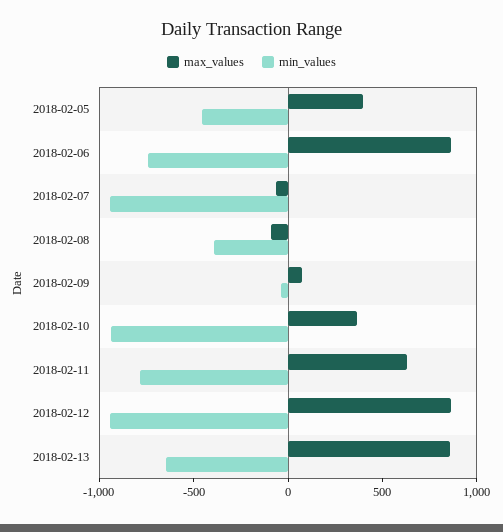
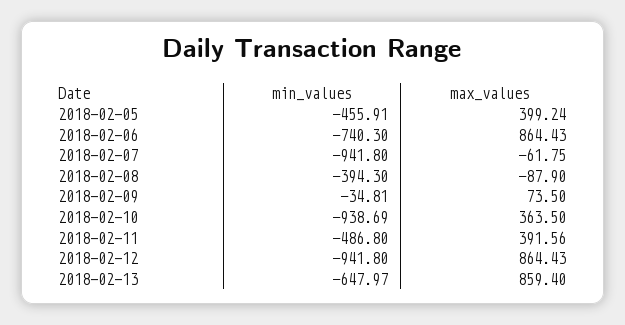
max_values, 2018-02-11: 600 -> 391.56
min_values, 2018-02-11: -800 -> -486.8

